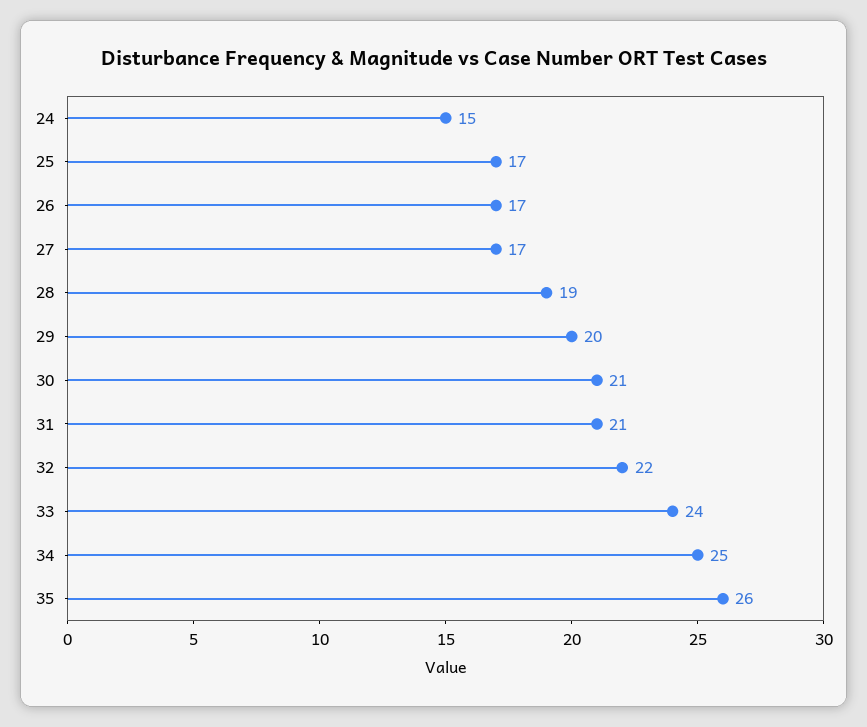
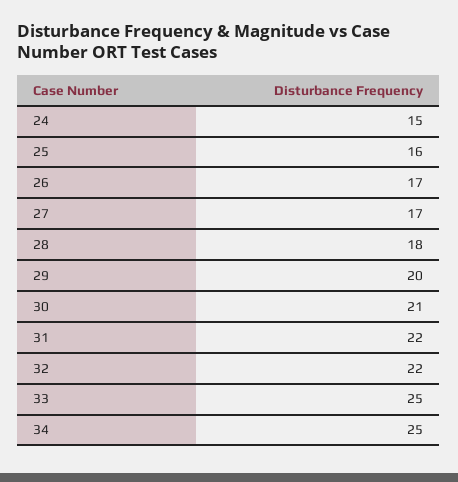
25: 17 -> 16
28: 19 -> 18
31: 21 -> 22
33: 24 -> 25
35: 26 -> none

